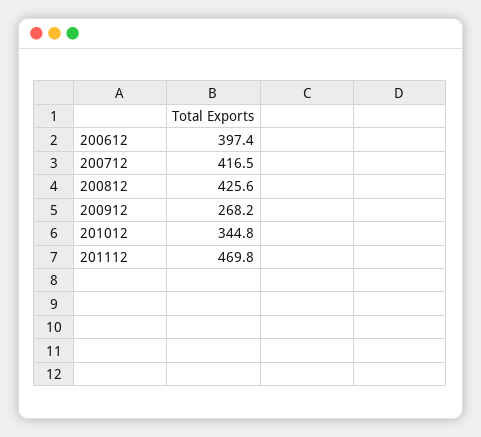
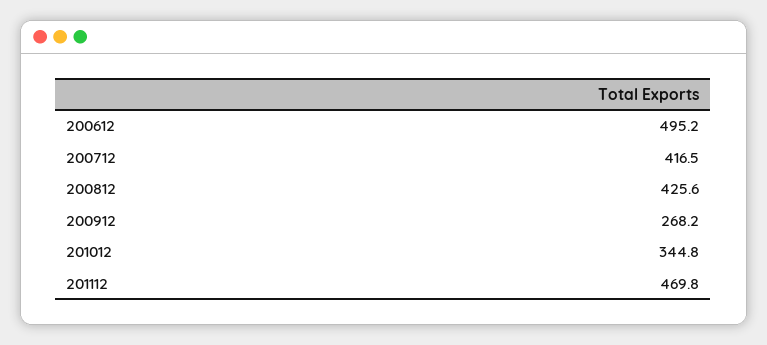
200612: 397.4 -> 495.2

